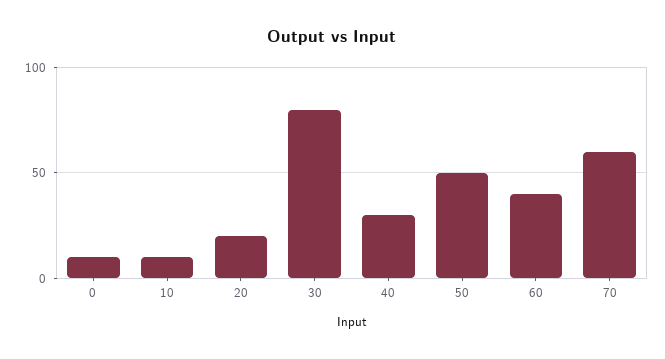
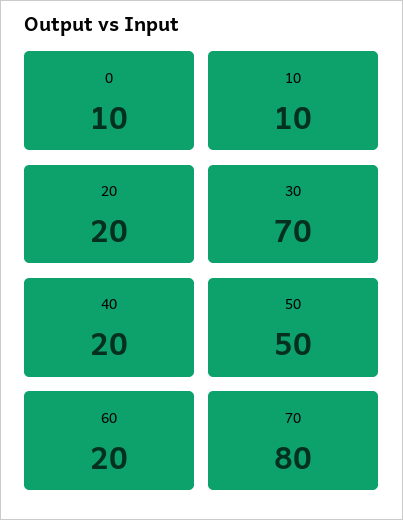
30: 80 -> 70
40: 30 -> 20
60: 40 -> 20
70: 60 -> 80

